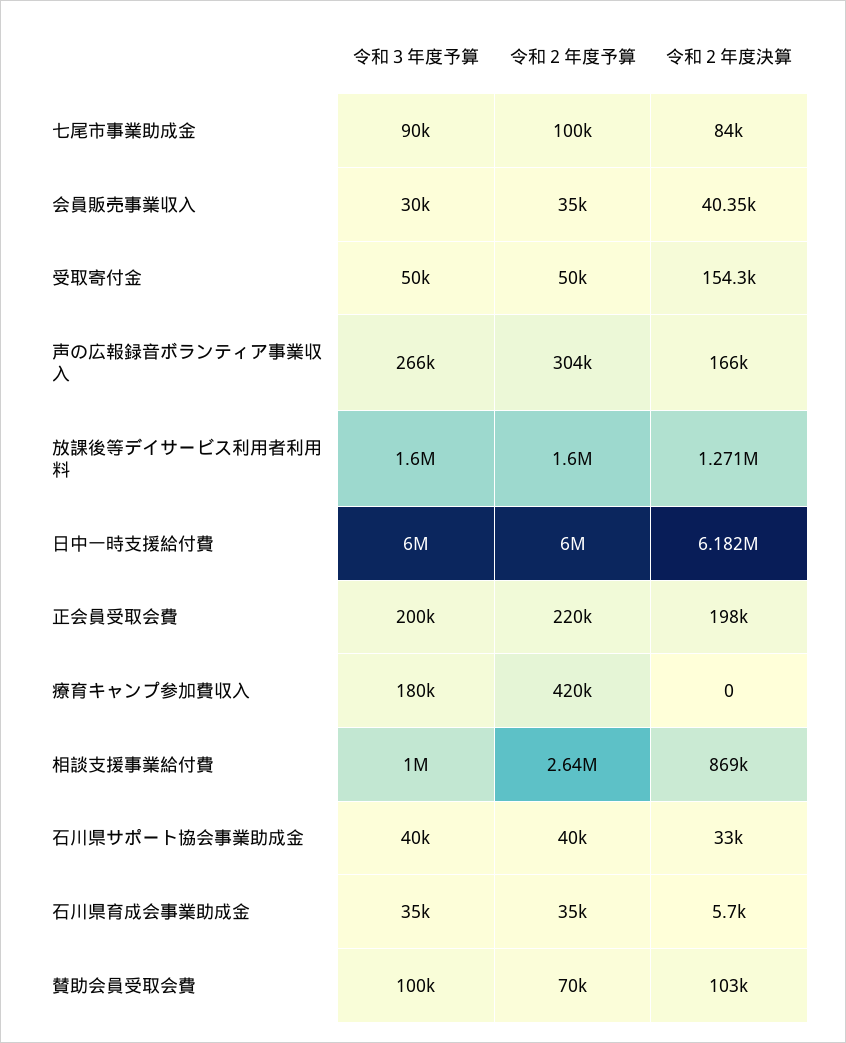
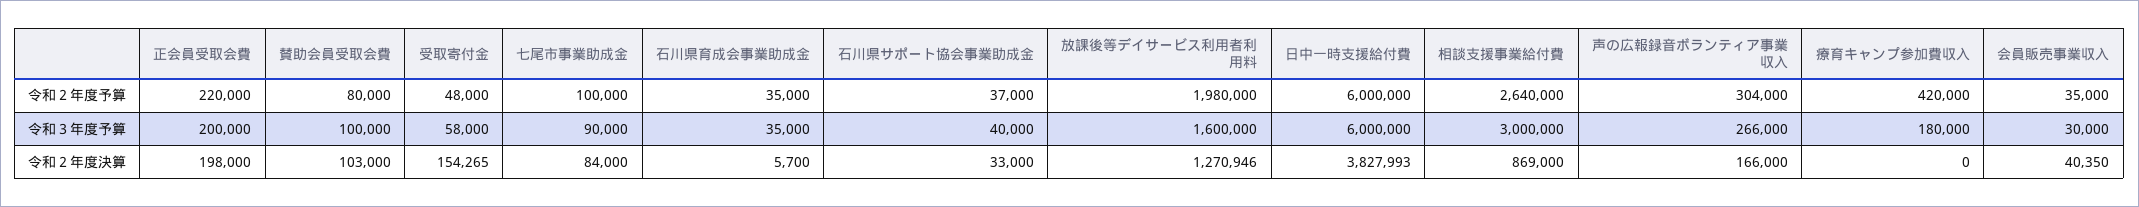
令和３年度予算, 受取寄付金: 50000 -> 58000
令和２年度予算, 受取寄付金: 50000 -> 48000
令和２年度予算, 放課後等デイサービス利用者利用料: 1600000 -> 1980000
令和２年度決算, 日中一時支援給付費: 6182000 -> 3827993
令和３年度予算, 相談支援事業給付費: 1000000 -> 3000000
令和２年度予算, 石川県サポート協会事業助成金: 40000 -> 37000
令和２年度予算, 賛助会員受取会費: 70000 -> 80000

